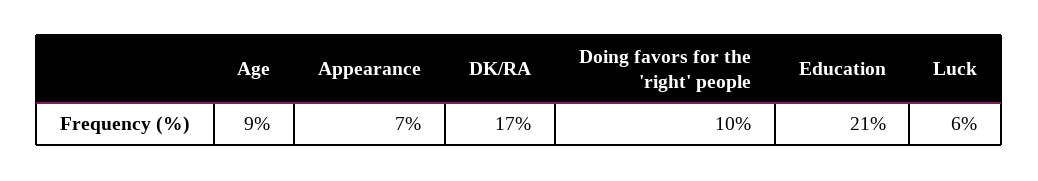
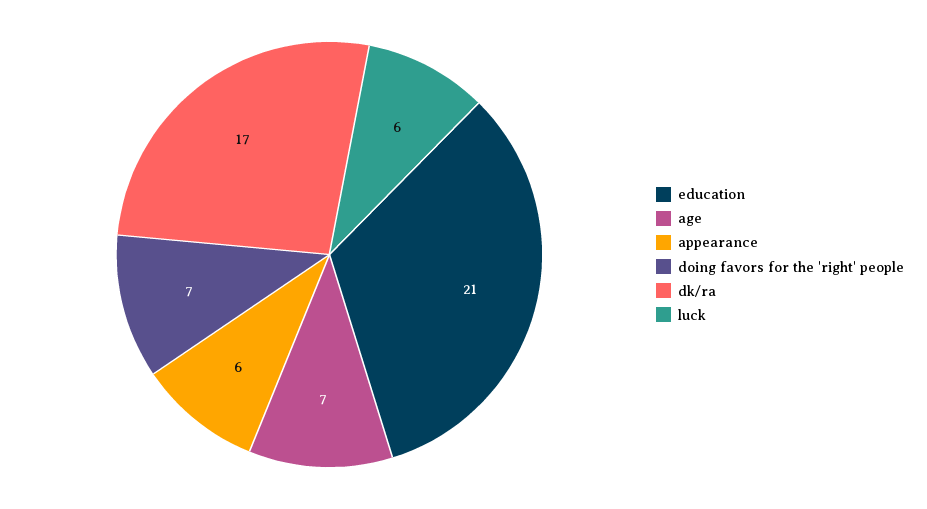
Age: 9 -> 7
Appearance: 7 -> 6
Doing favors for the 'right' people: 10 -> 7

